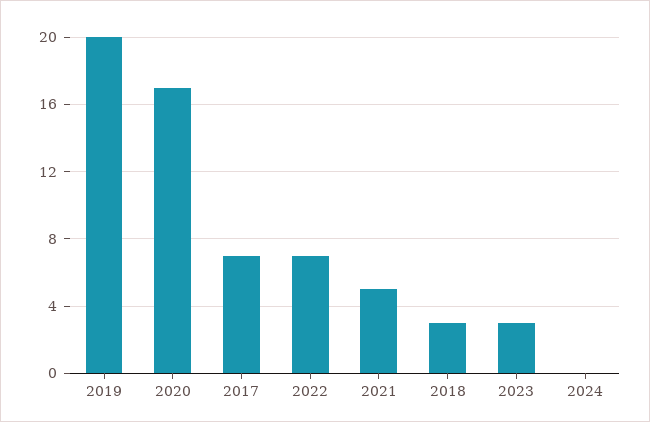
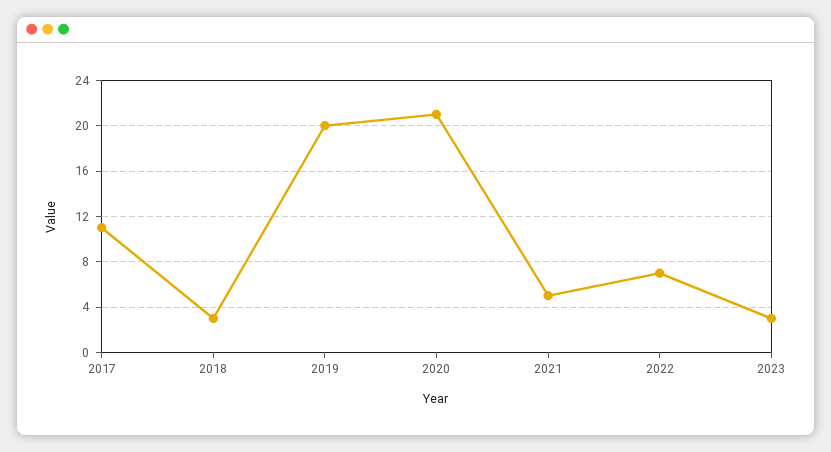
2020: 17 -> 21
2017: 7 -> 11
2024: 0 -> none

